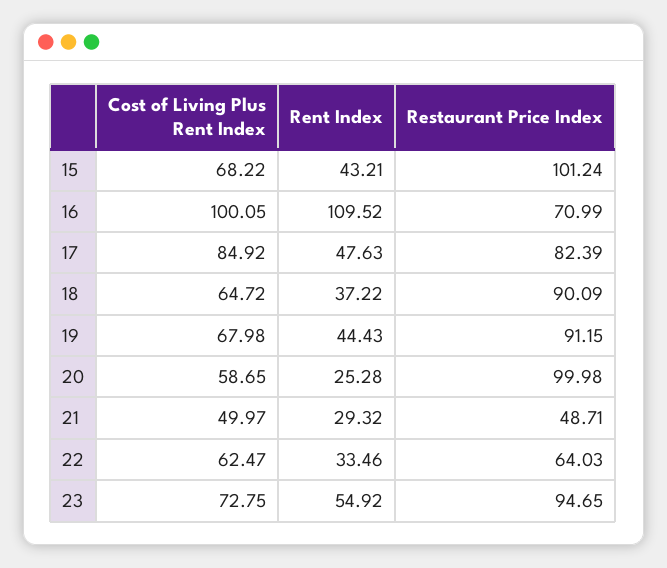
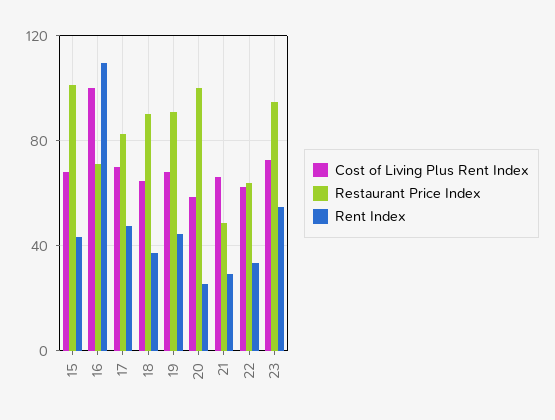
Cost of Living Plus Rent Index, 17: 84.92 -> 70
Cost of Living Plus Rent Index, 21: 49.97 -> 65

